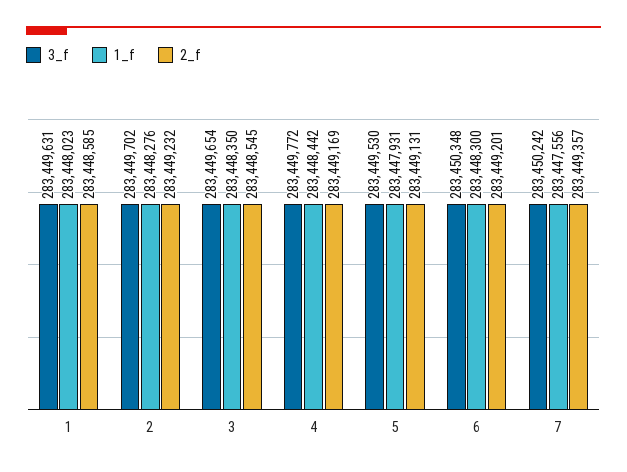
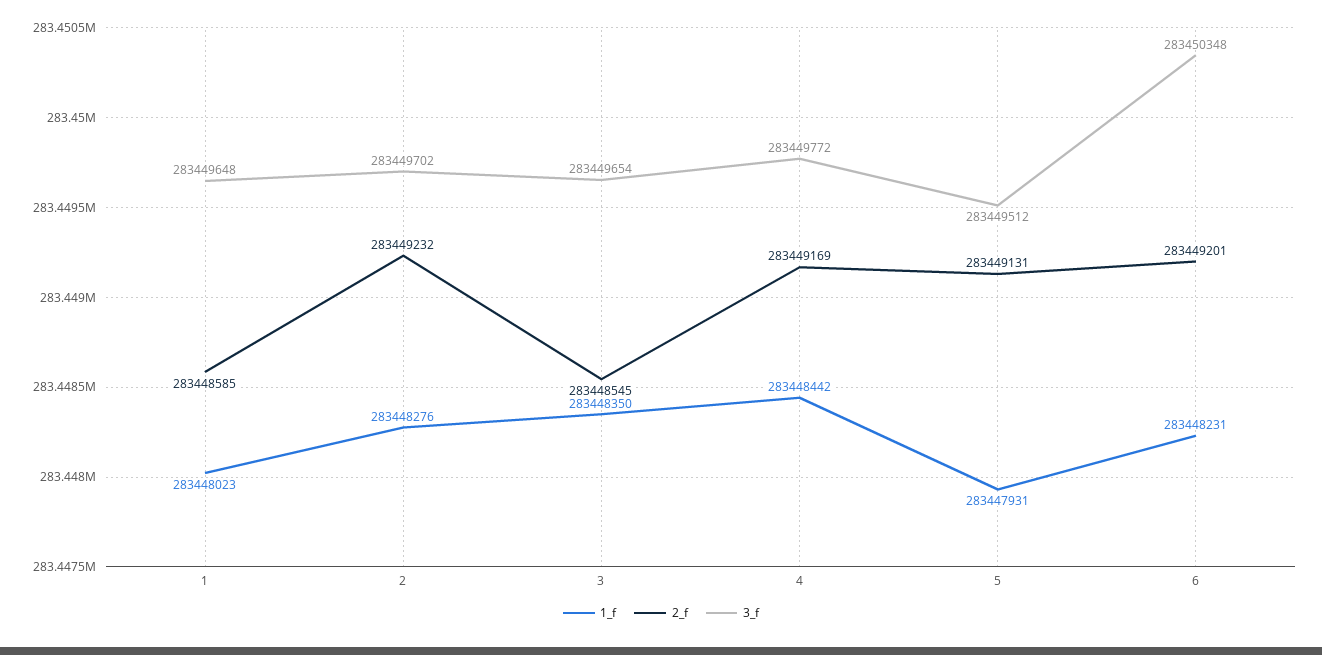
3_f, 1: 283449631 -> 283449648
3_f, 5: 283449530 -> 283449512
1_f, 6: 283448300 -> 283448231
3_f, 7: 283450242 -> none
1_f, 7: 283447556 -> none
2_f, 7: 283449357 -> none

